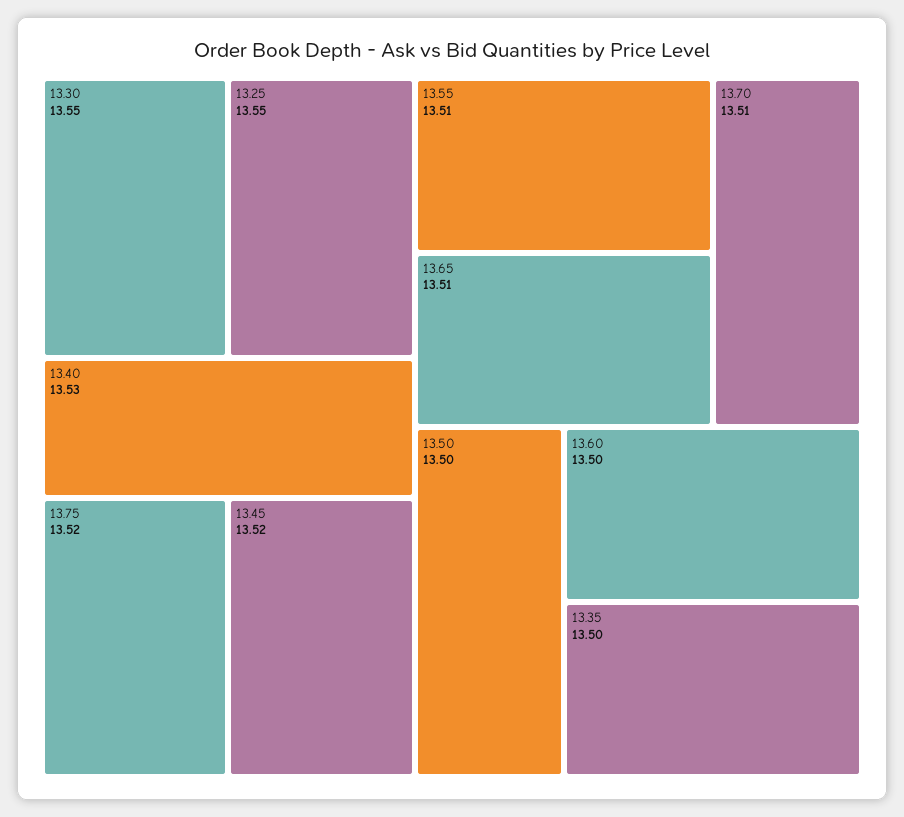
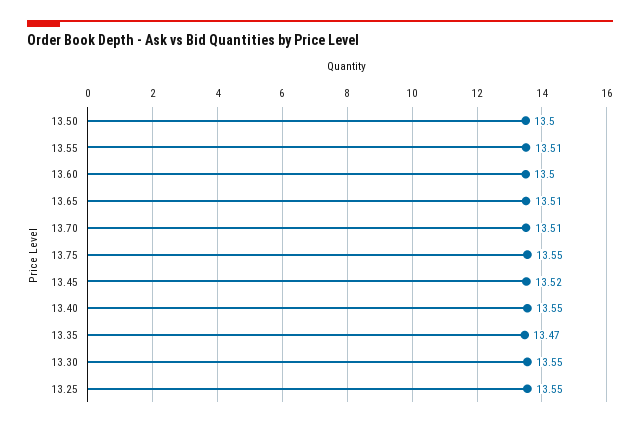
13.40: 13.53 -> 13.55
13.75: 13.52 -> 13.55
13.35: 13.5 -> 13.47

